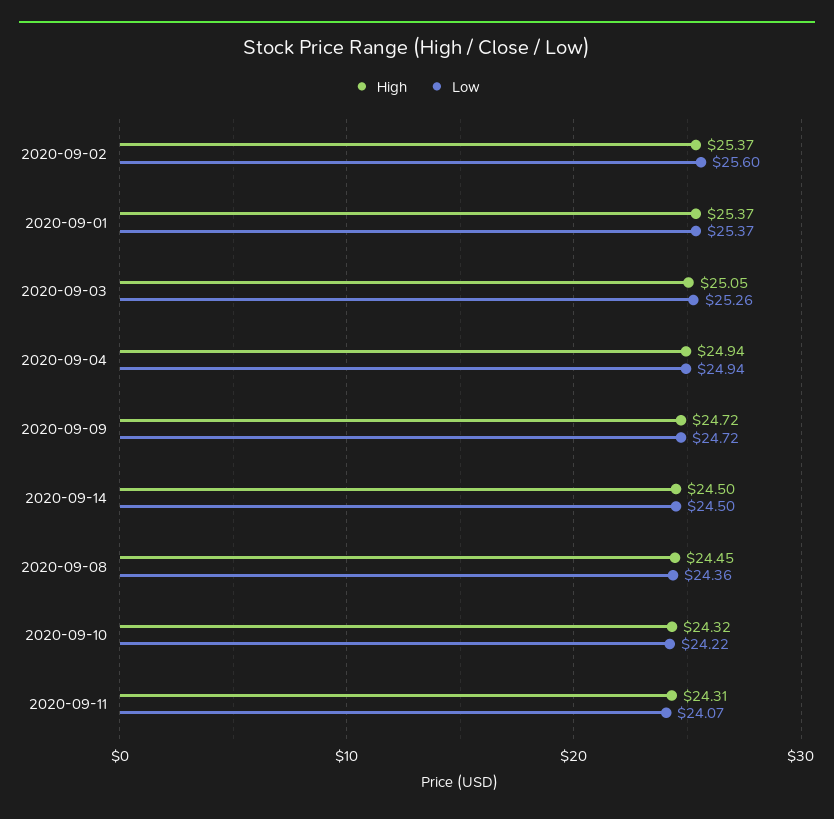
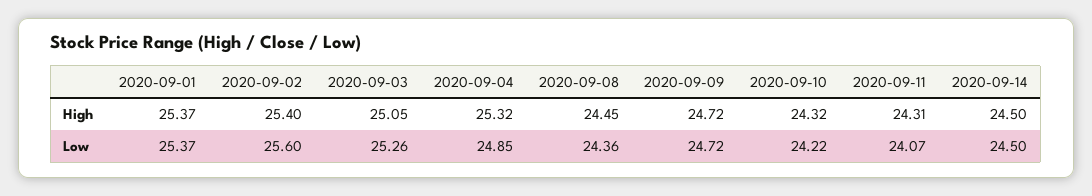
High, 2020-09-02: 25.37 -> 25.4
High, 2020-09-04: 24.94 -> 25.32
Low, 2020-09-04: 24.94 -> 24.85

